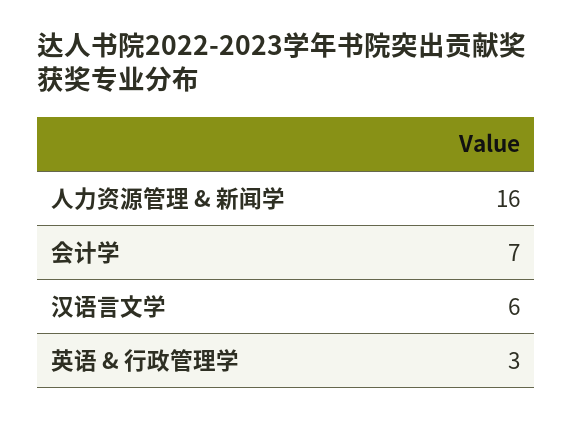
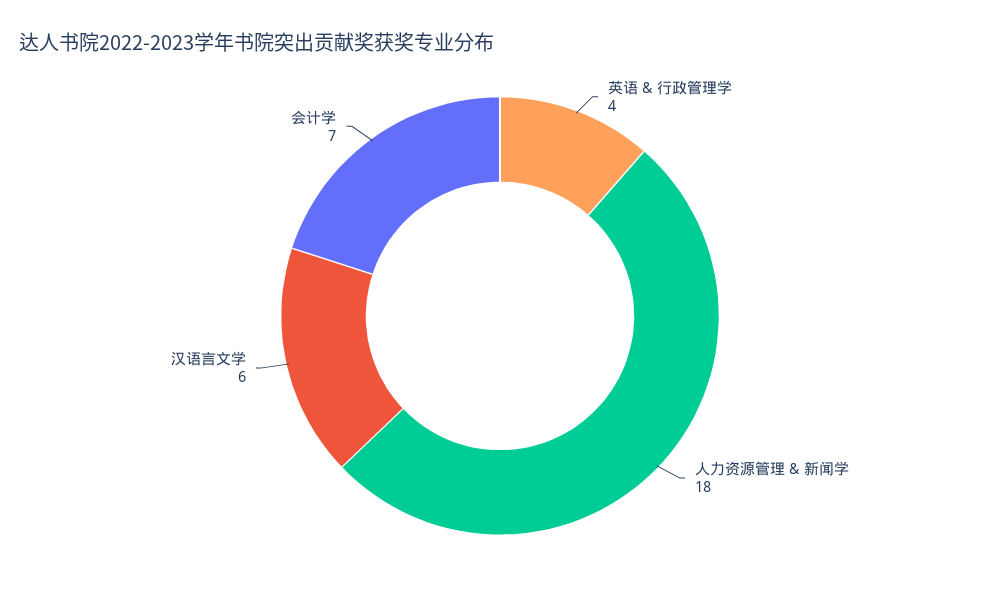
人力资源管理 & 新闻学: 16 -> 18
英语 & 行政管理学: 3 -> 4

